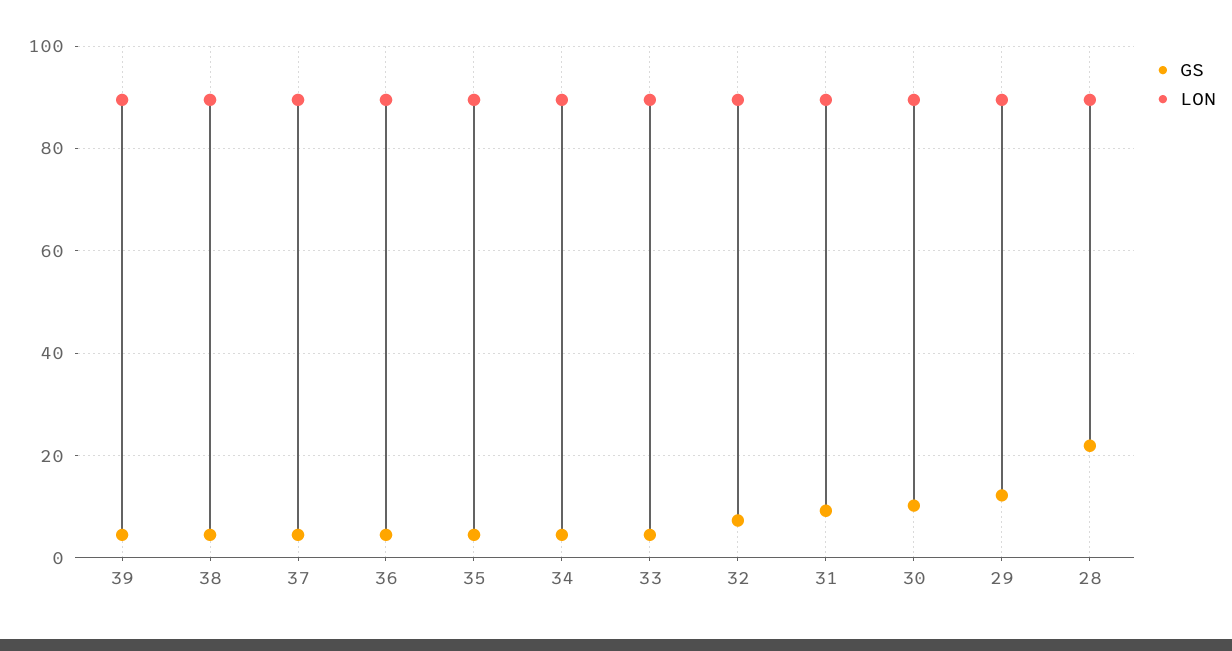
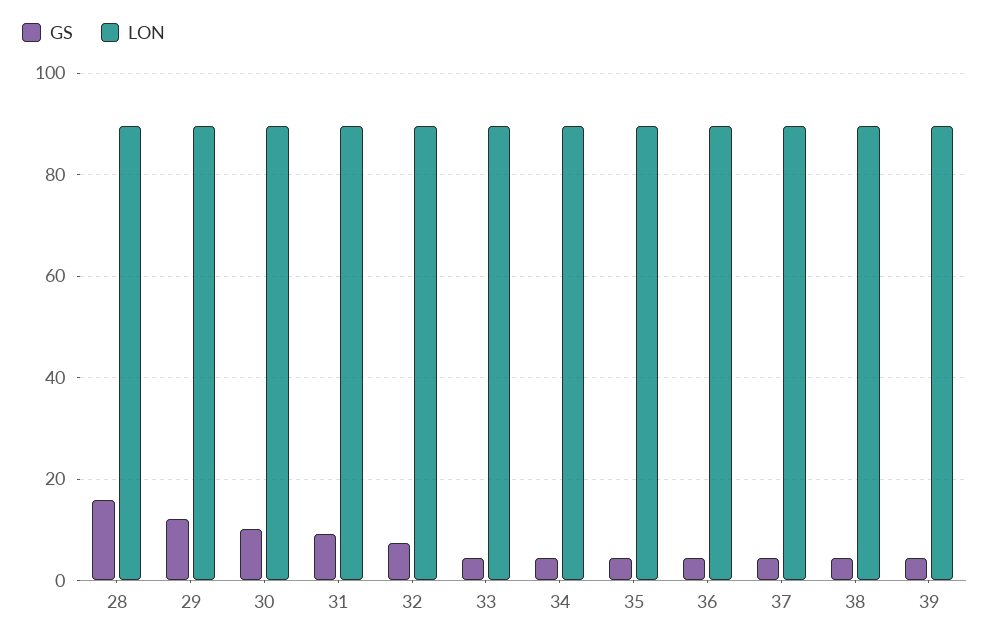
GS, 28: 22 -> 16

